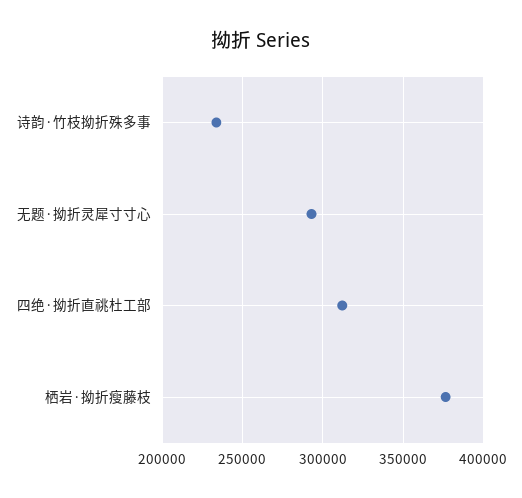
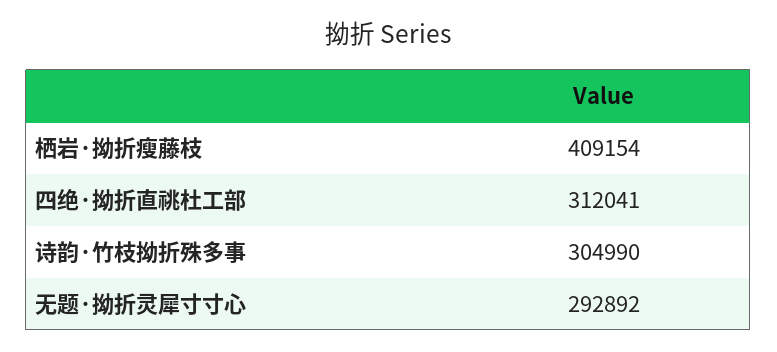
诗韵·竹枝拗折殊多事: 235000 -> 304990
栖岩·拗折瘦藤枝: 375000 -> 409154

